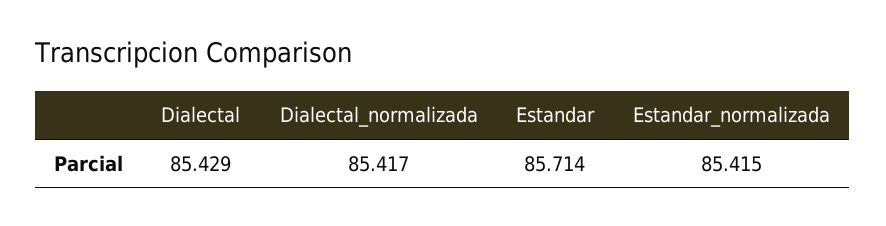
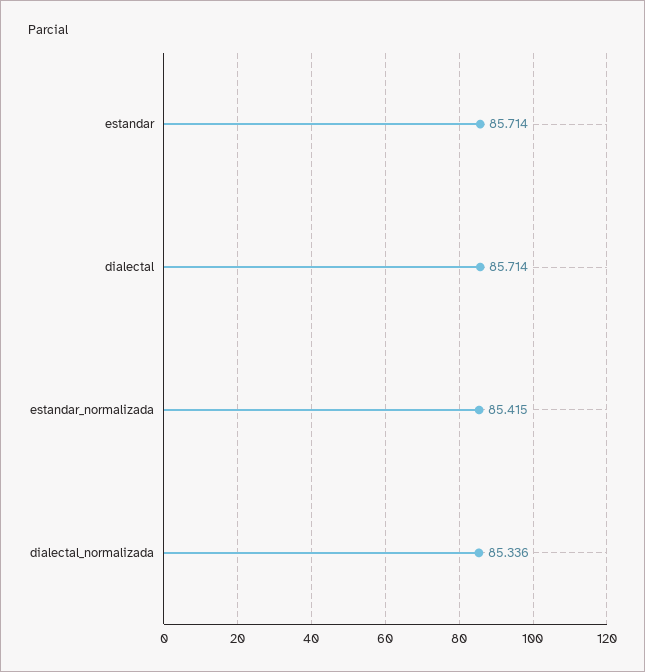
Dialectal: 85.429 -> 85.714
Dialectal_normalizada: 85.417 -> 85.336

